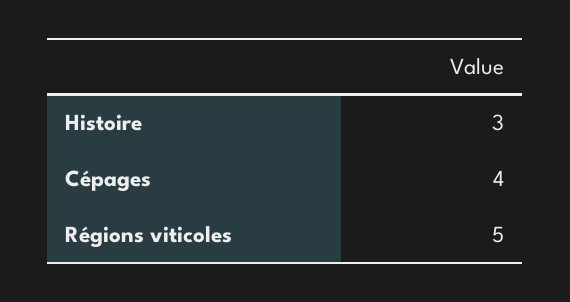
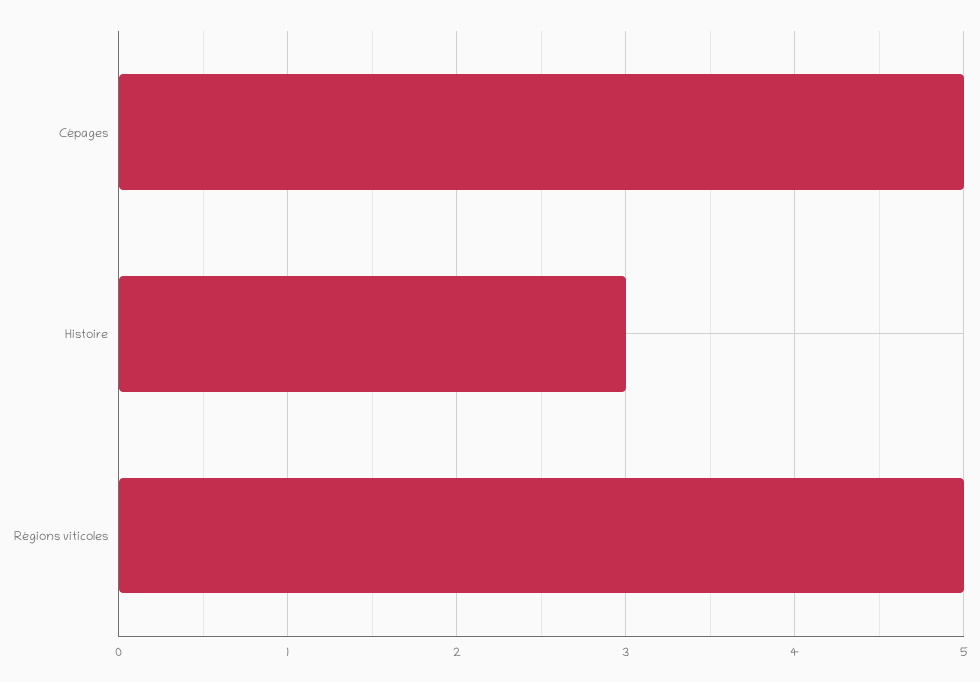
Cépages: 4 -> 5

